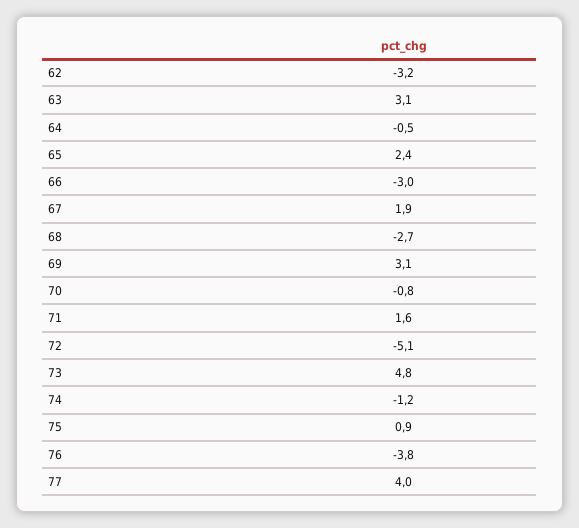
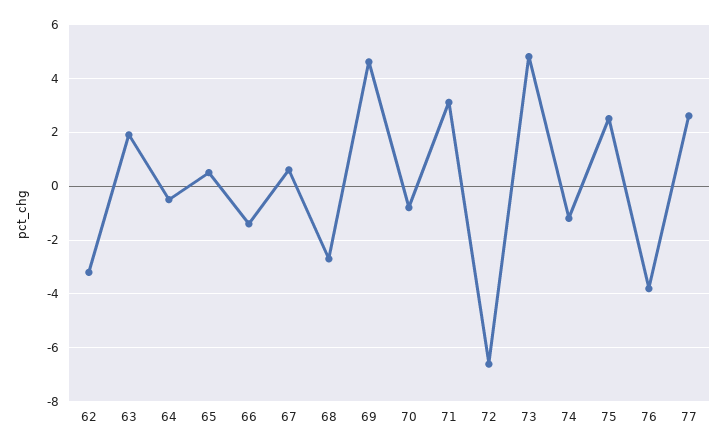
63: 3.1 -> 2
65: 2.4 -> 0.5
66: -3 -> -1.5
67: 1.9 -> 0.5
69: 3.1 -> 4.5
71: 1.6 -> 3
72: -5.1 -> -6.5
75: 0.9 -> 2.5
77: 4 -> 2.5

